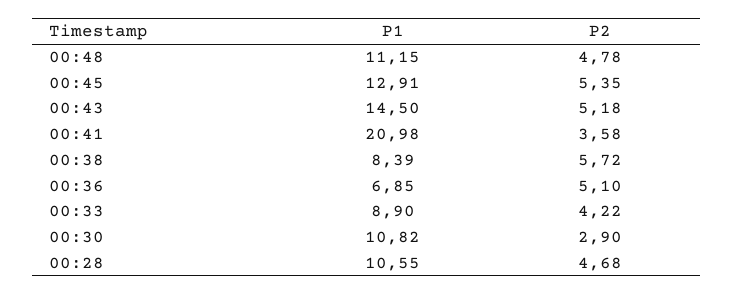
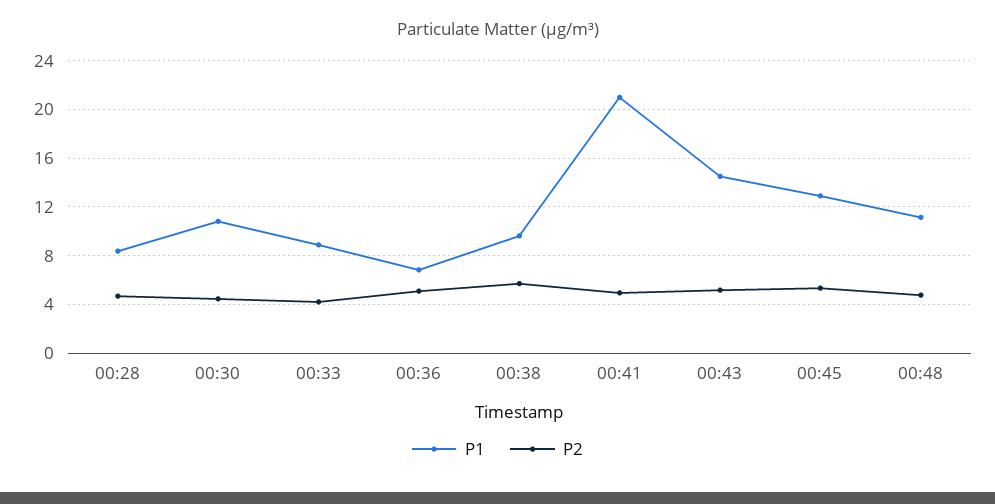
P2, 00:41: 3.58 -> 5
P1, 00:38: 8.39 -> 9.5
P2, 00:30: 2.9 -> 4.5
P1, 00:28: 10.55 -> 8.5

